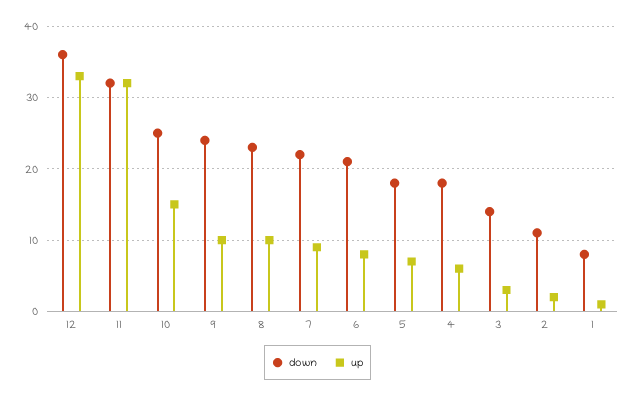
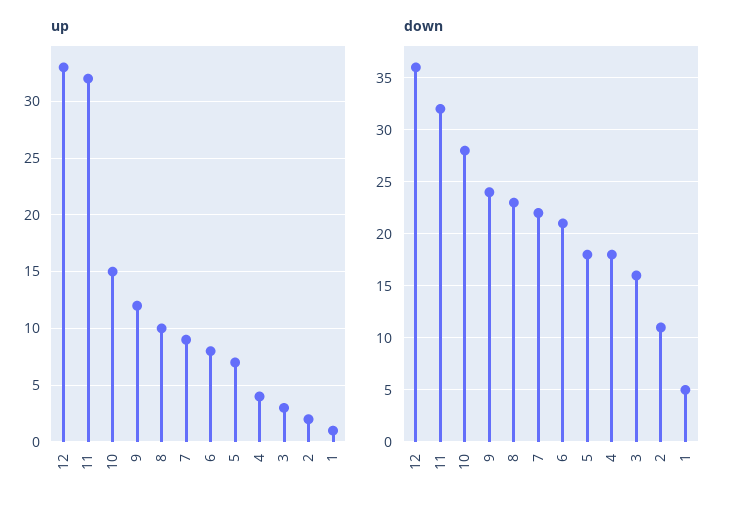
down, 10: 25 -> 28
up, 9: 10 -> 12
up, 4: 6 -> 4
down, 3: 14 -> 16
down, 1: 8 -> 5

